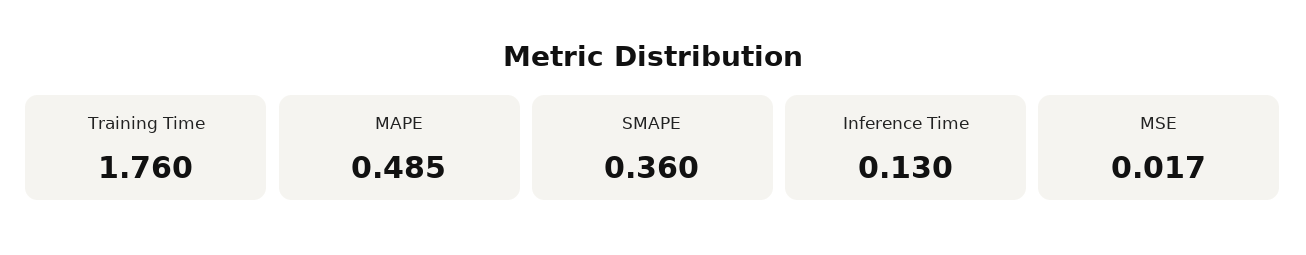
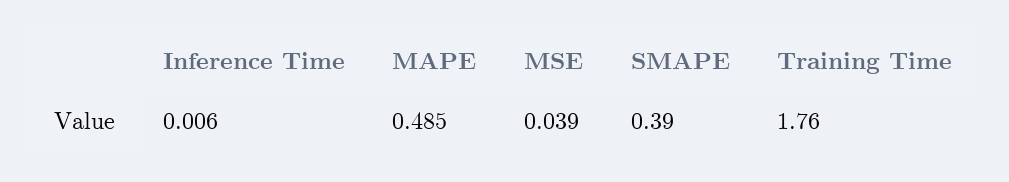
SMAPE: 0.36 -> 0.39
Inference Time: 0.13 -> 0.006
MSE: 0.017 -> 0.039

